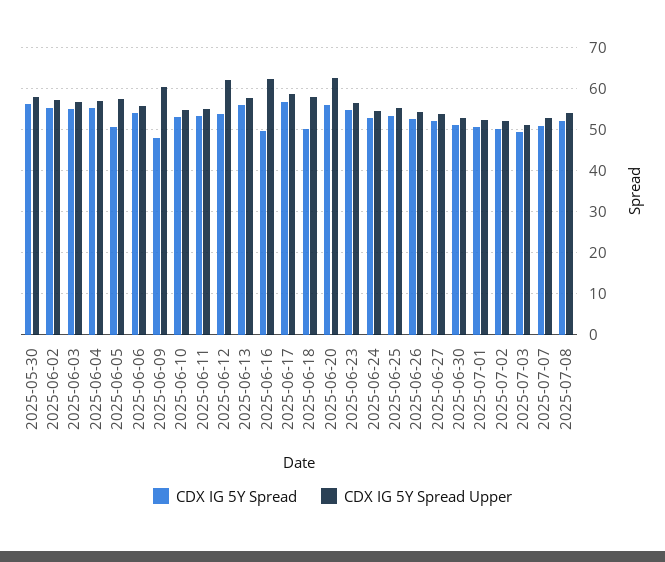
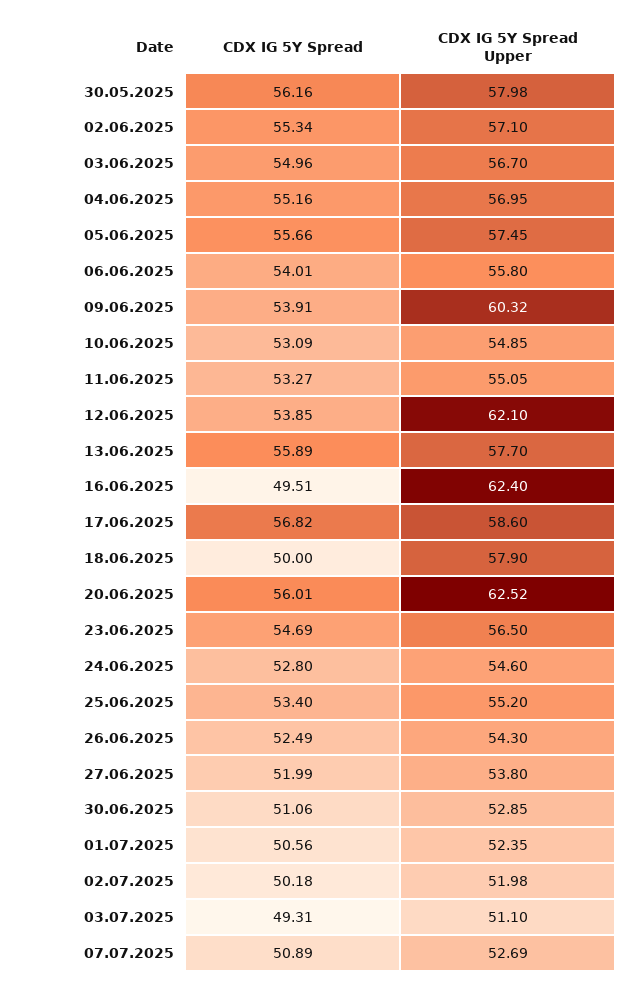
CDX IG 5Y Spread, 2025-06-05: 50 -> 55.66
CDX IG 5Y Spread, 2025-06-09: 48 -> 53.91
CDX IG 5Y Spread, 2025-07-08: 52 -> none
CDX IG 5Y Spread Upper, 2025-07-08: 54 -> none

